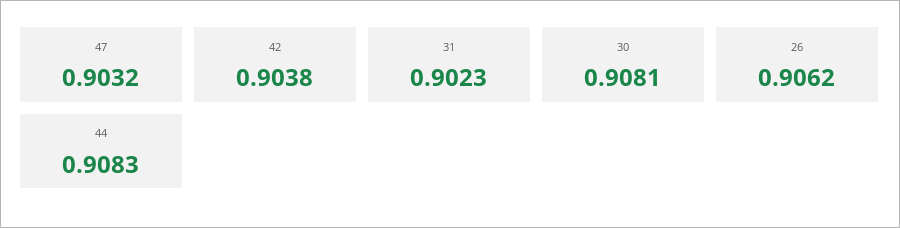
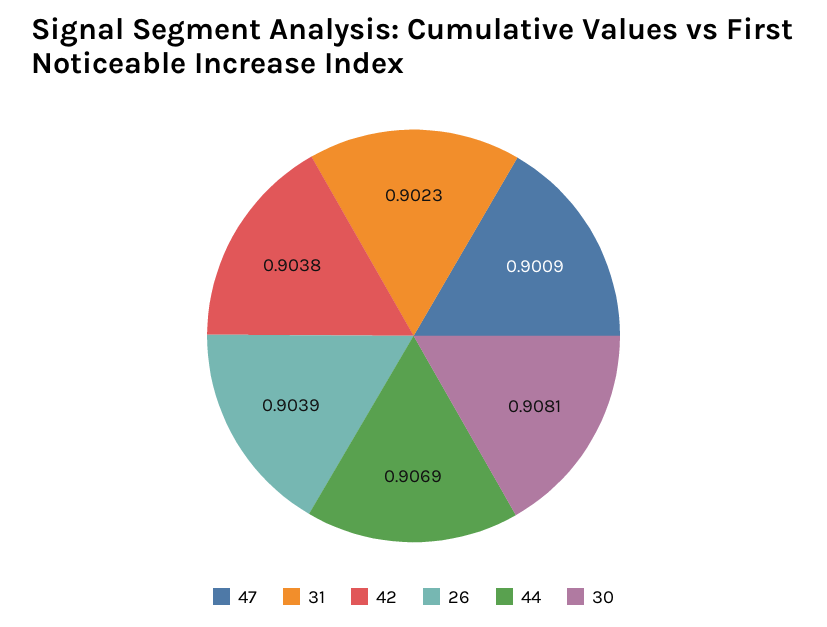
47: 0.9032 -> 0.9009
26: 0.9062 -> 0.9039
44: 0.9083 -> 0.9069

